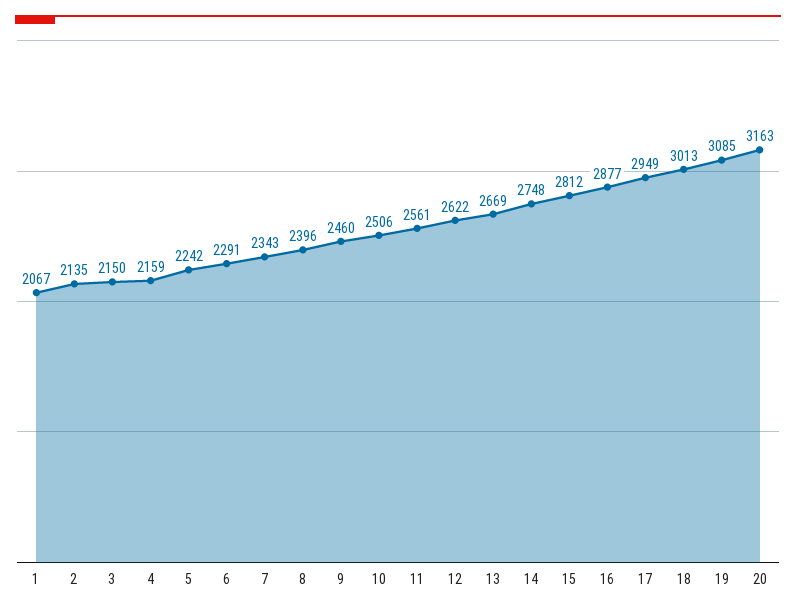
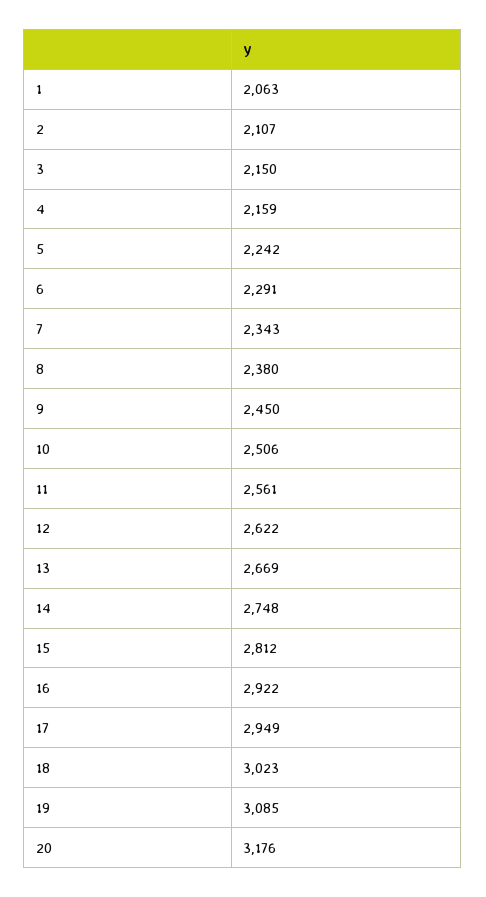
1: 2067 -> 2063
2: 2135 -> 2107
8: 2396 -> 2380
9: 2460 -> 2450
16: 2877 -> 2922
18: 3013 -> 3023
20: 3163 -> 3176

